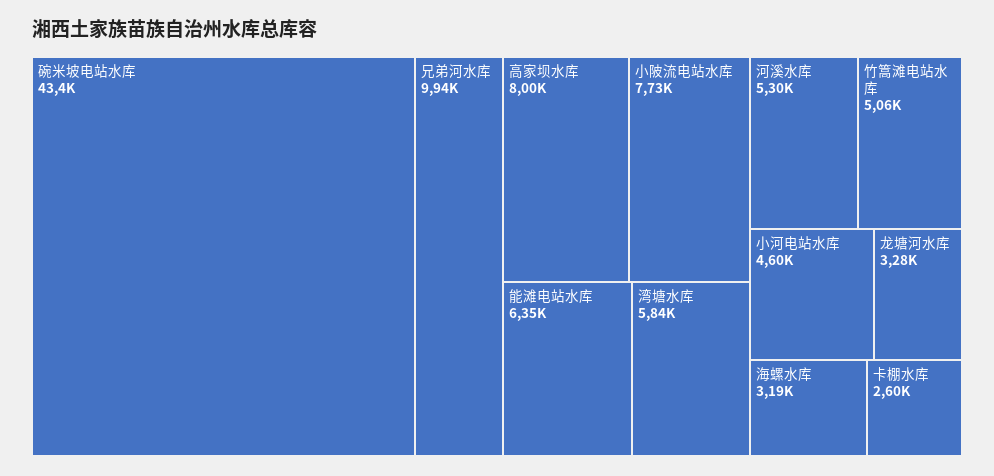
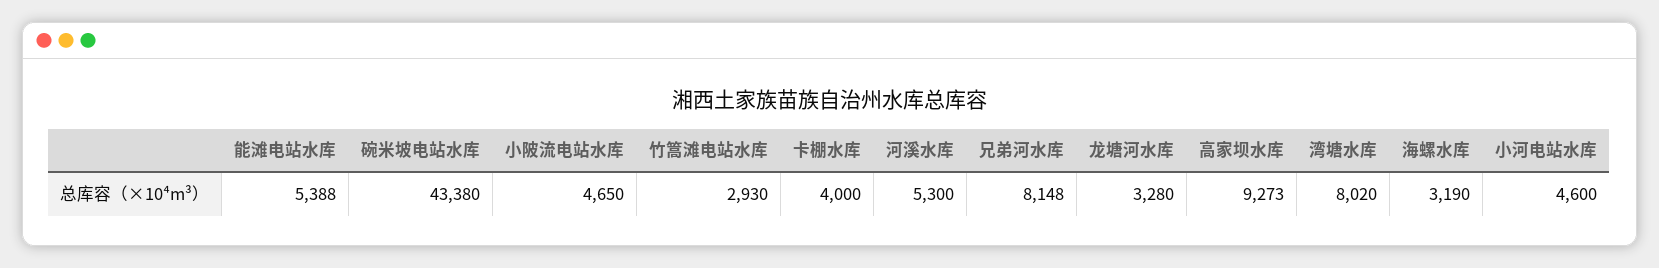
兄弟河水库: 9940 -> 8148
高家坝水库: 8000 -> 9273
小陂流电站水库: 7730 -> 4650
能滩电站水库: 6350 -> 5388
湾塘水库: 5840 -> 8020
竹篙滩电站水库: 5060 -> 2930
卡棚水库: 2600 -> 4000

